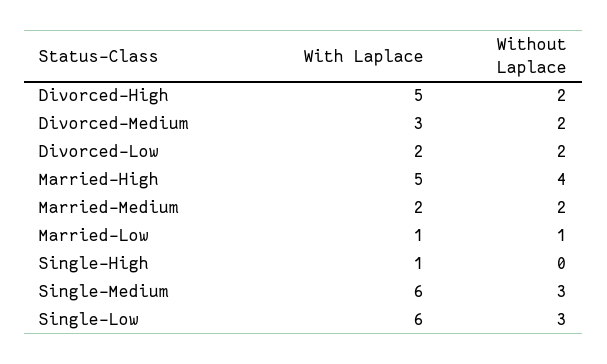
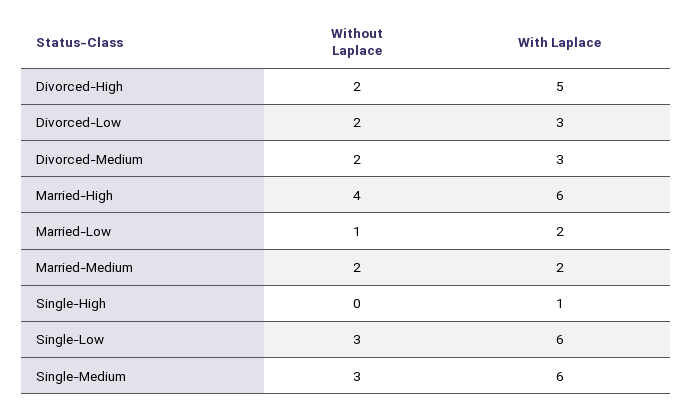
With Laplace, Divorced-Low: 2 -> 3
With Laplace, Married-High: 5 -> 6
With Laplace, Married-Low: 1 -> 2

